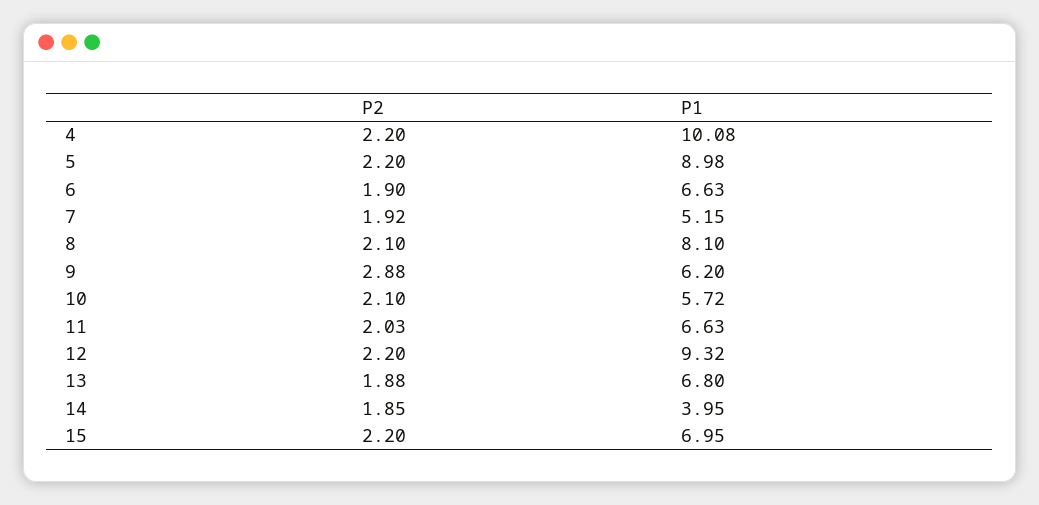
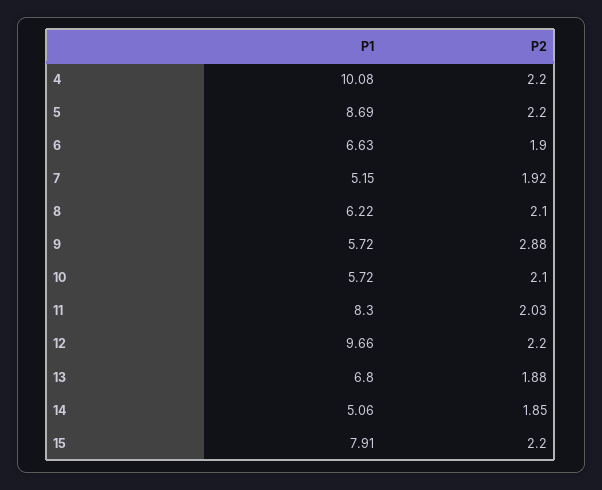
P1, 5: 8.98 -> 8.69
P1, 8: 8.1 -> 6.22
P1, 9: 6.2 -> 5.72
P1, 11: 6.63 -> 8.3
P1, 12: 9.32 -> 9.66
P1, 14: 3.95 -> 5.06
P1, 15: 6.95 -> 7.91

